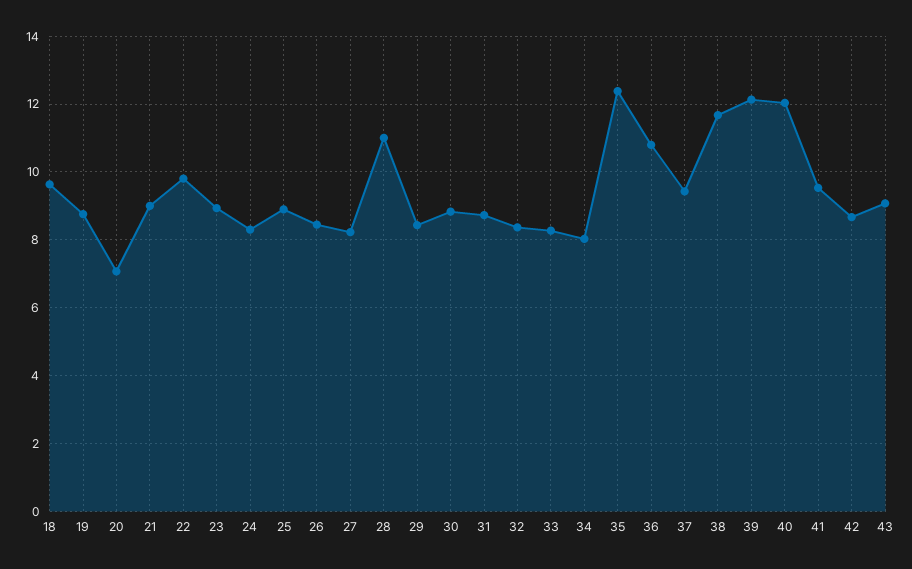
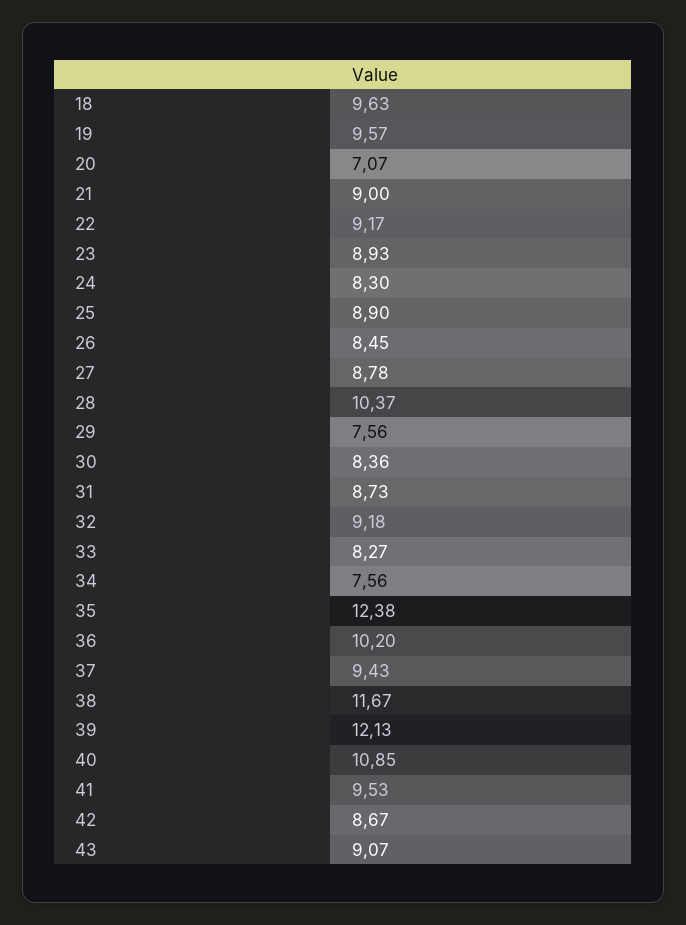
19: 8.8 -> 9.57
22: 9.8 -> 9.17
27: 8.2 -> 8.78
28: 11 -> 10.37
29: 8.4 -> 7.56
30: 8.8 -> 8.36
32: 8.4 -> 9.18
34: 8 -> 7.56
36: 10.8 -> 10.2
40: 12 -> 10.85

